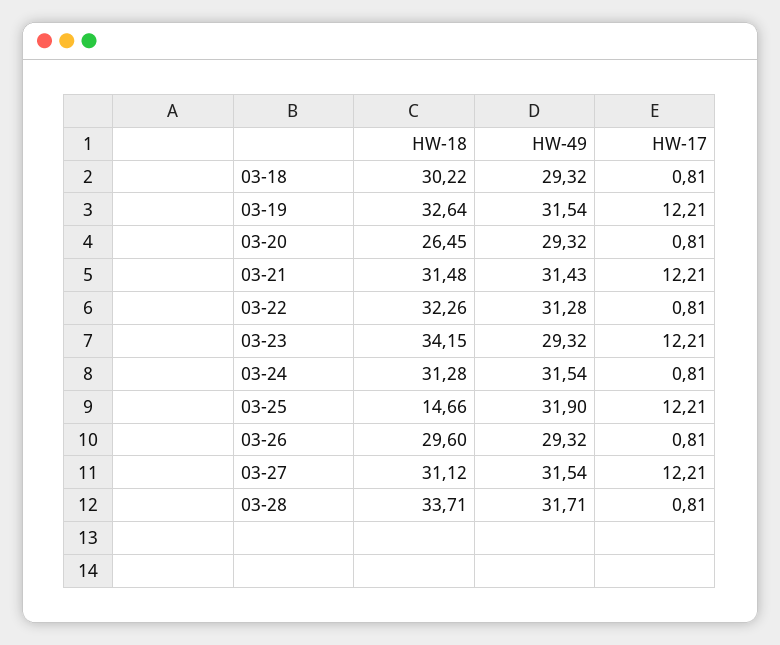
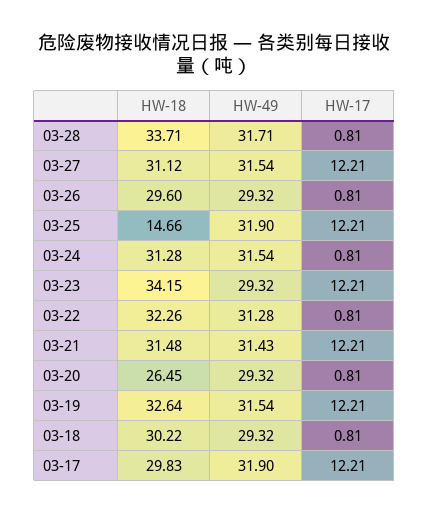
HW-18, 03-17: none -> 29.83
HW-49, 03-17: none -> 31.9
HW-17, 03-17: none -> 12.21

